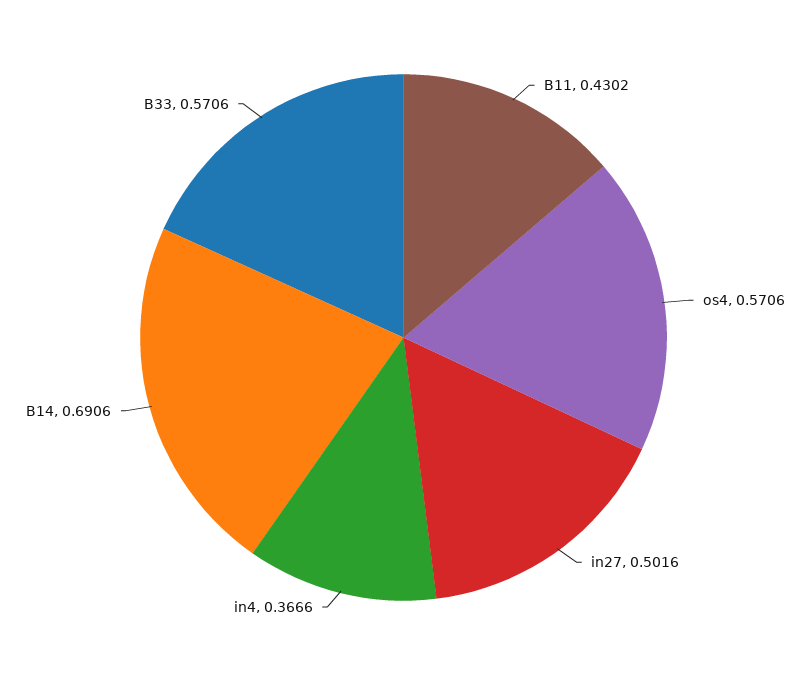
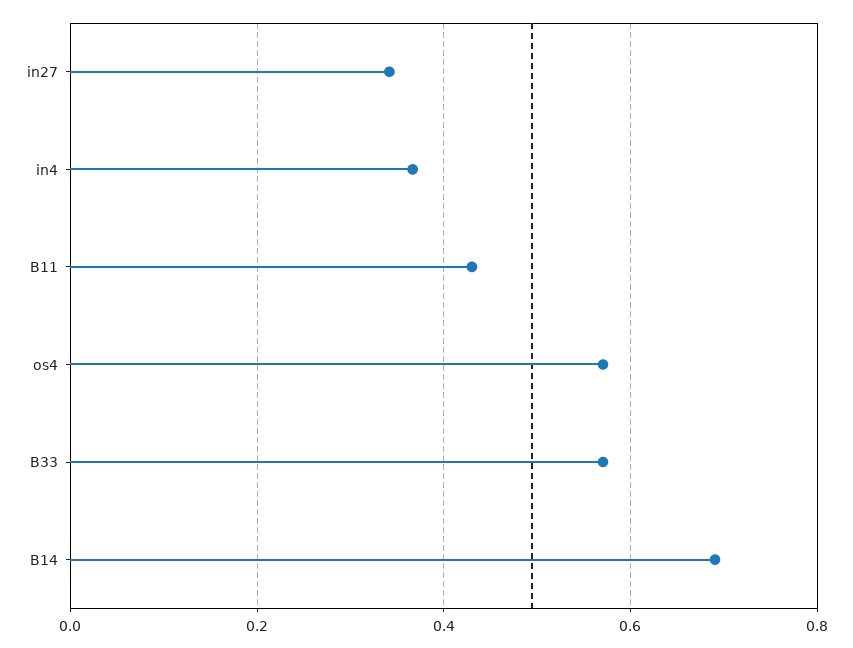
in27: 0.5016 -> 0.34

